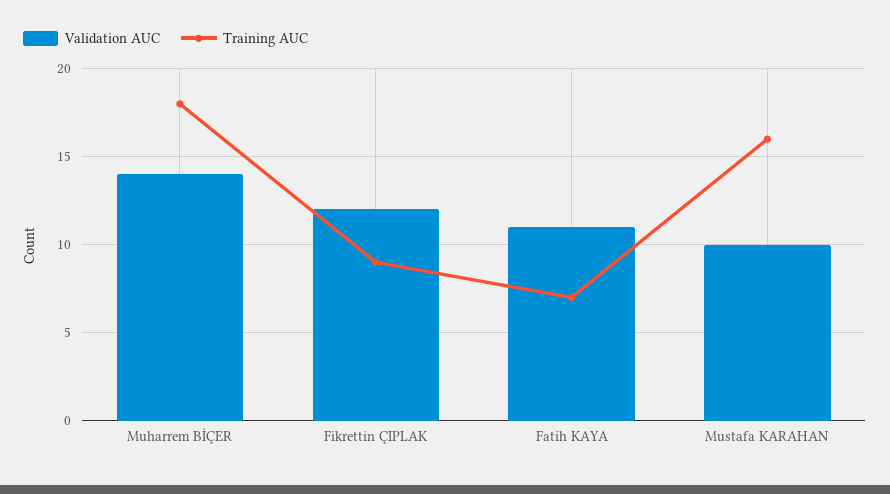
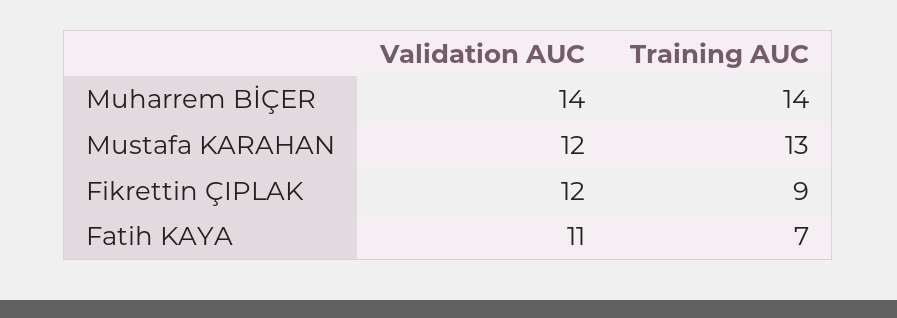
Training AUC, Muharrem BİÇER: 18 -> 14
Validation AUC, Mustafa KARAHAN: 10 -> 12
Training AUC, Mustafa KARAHAN: 16 -> 13

